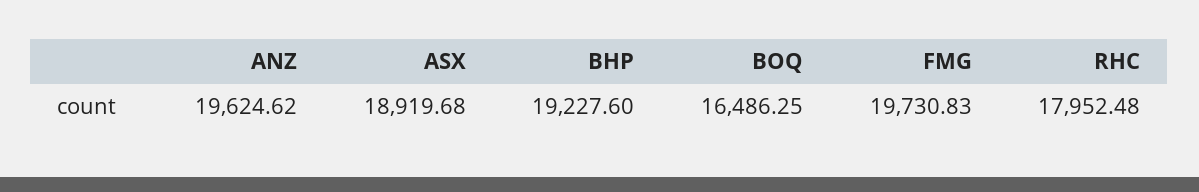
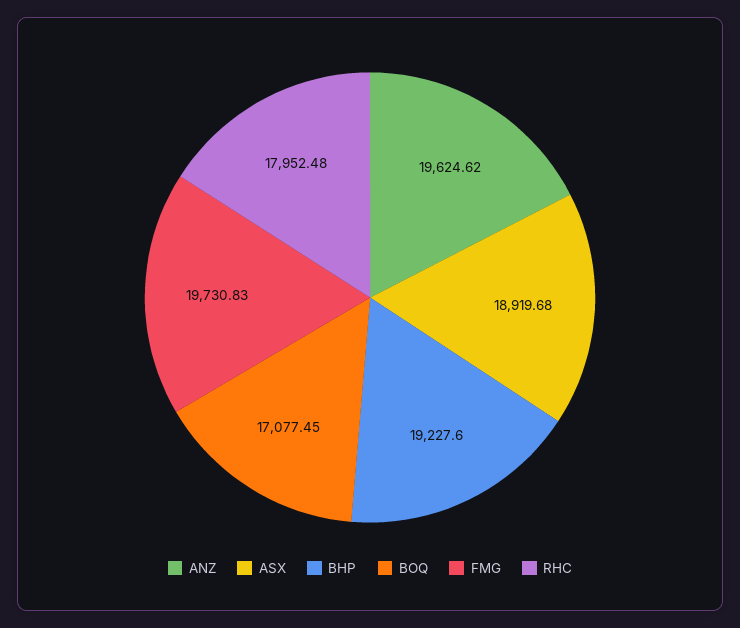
BOQ: 16486.25 -> 17077.45

